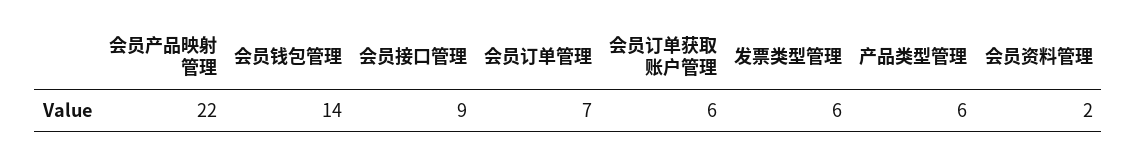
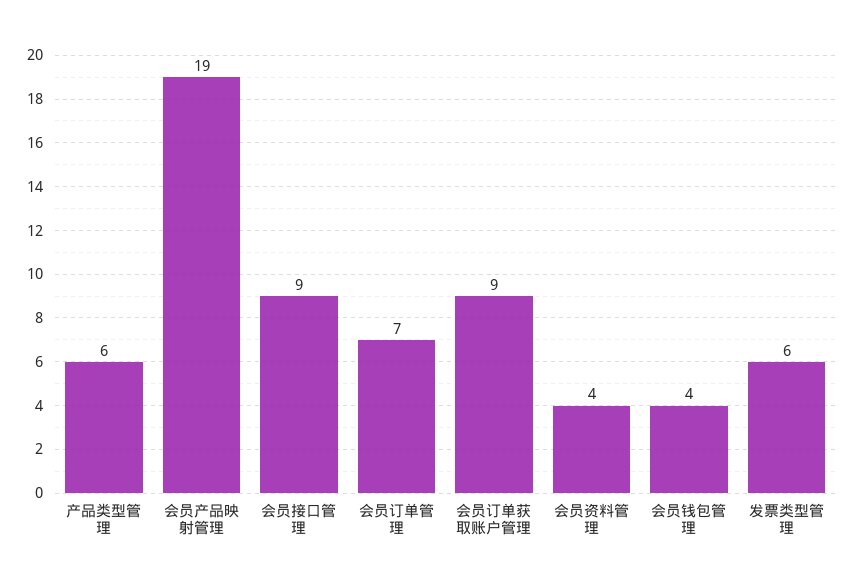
会员产品映射管理: 22 -> 19
会员钱包管理: 14 -> 4
会员订单获取账户管理: 6 -> 9
会员资料管理: 2 -> 4

